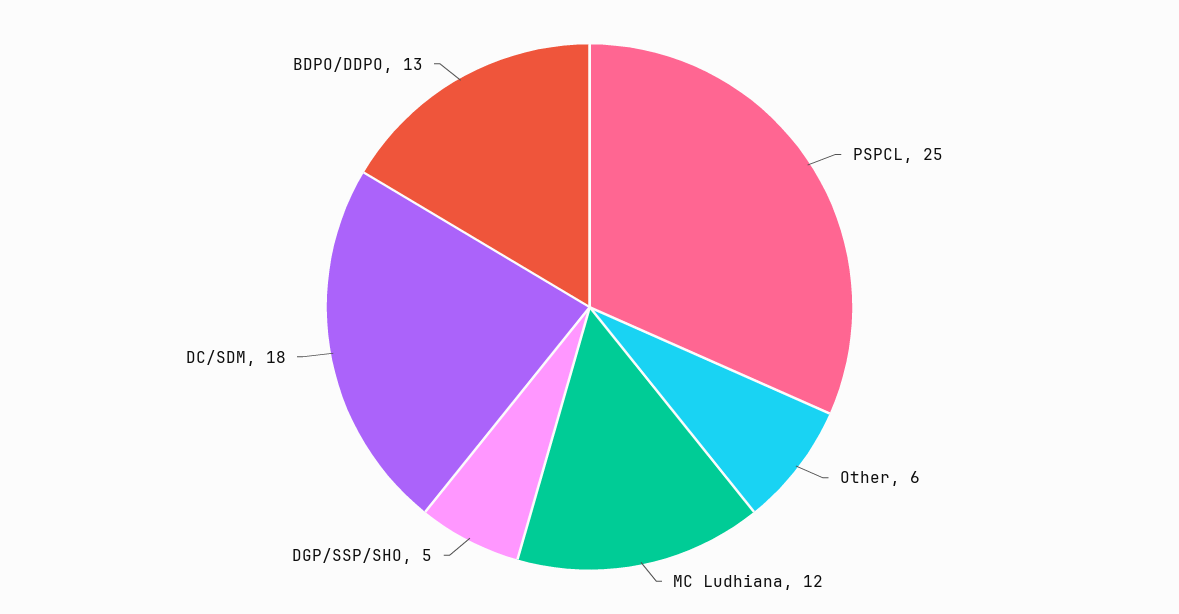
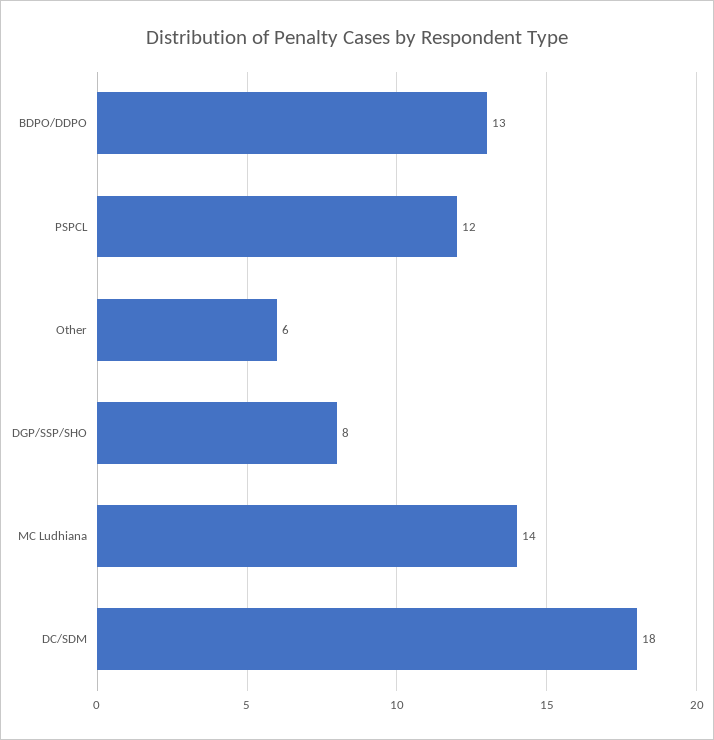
PSPCL: 25 -> 12
MC Ludhiana: 12 -> 14
DGP/SSP/SHO: 5 -> 8

